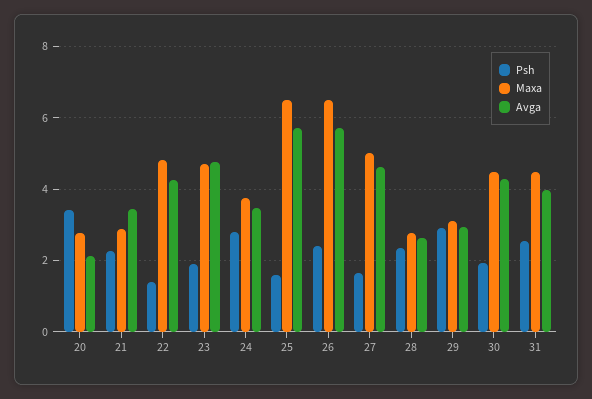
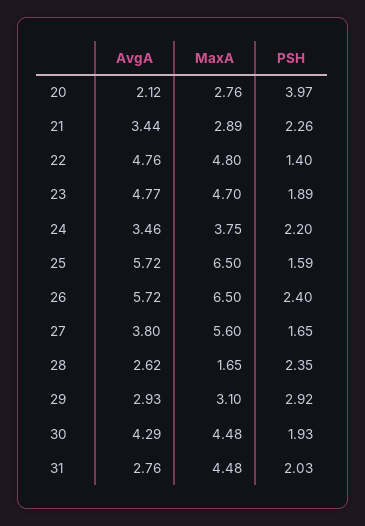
Psh, 20: 3.4 -> 3.97
Avga, 22: 4.2 -> 4.76
Psh, 24: 2.8 -> 2.2
Maxa, 27: 5 -> 5.6
Avga, 27: 4.6 -> 3.8
Maxa, 28: 2.8 -> 1.65
Psh, 31: 2.6 -> 2.03
Avga, 31: 4 -> 2.76

